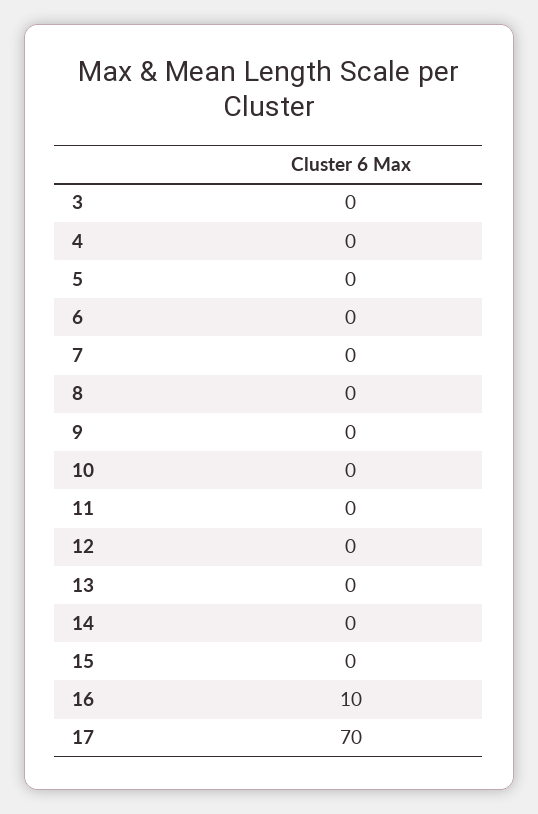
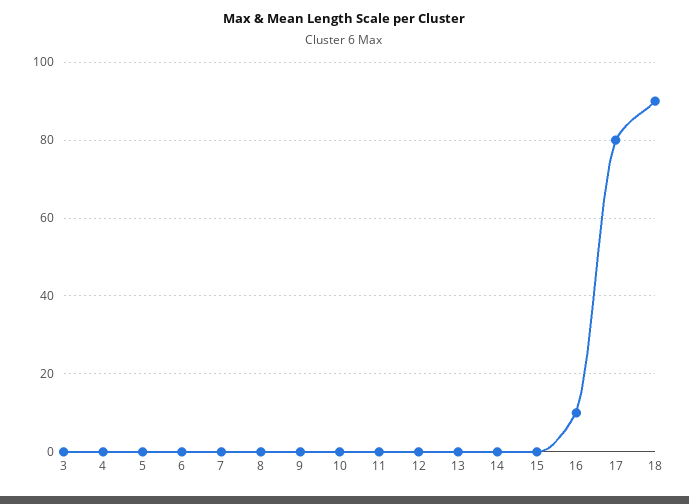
17: 70 -> 80
18: none -> 90

